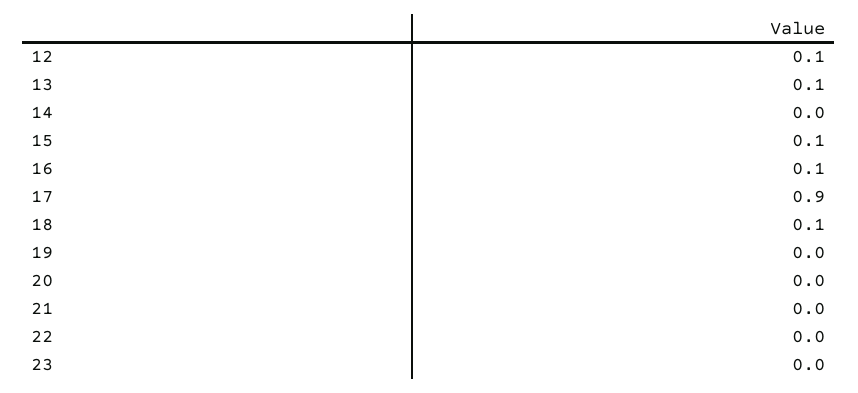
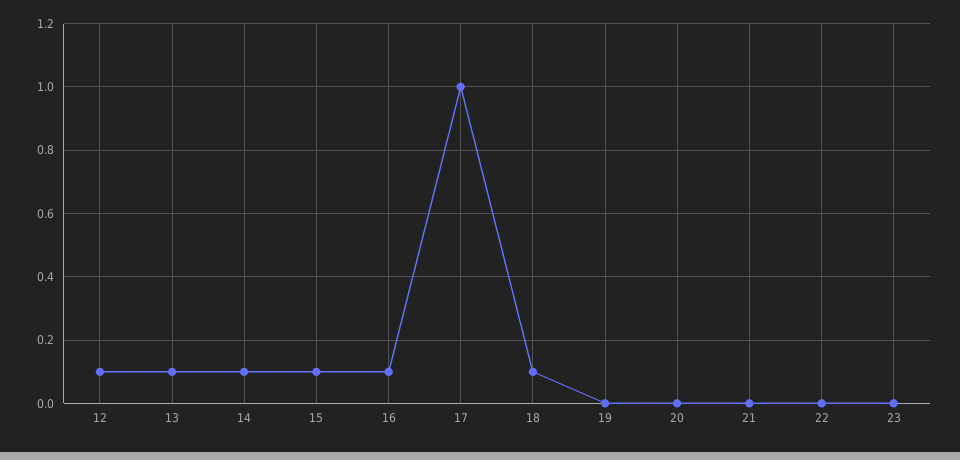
14: 0 -> 0.1
17: 0.9 -> 1

